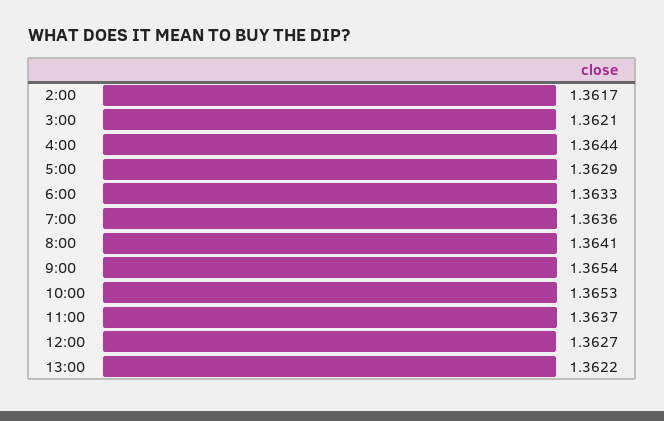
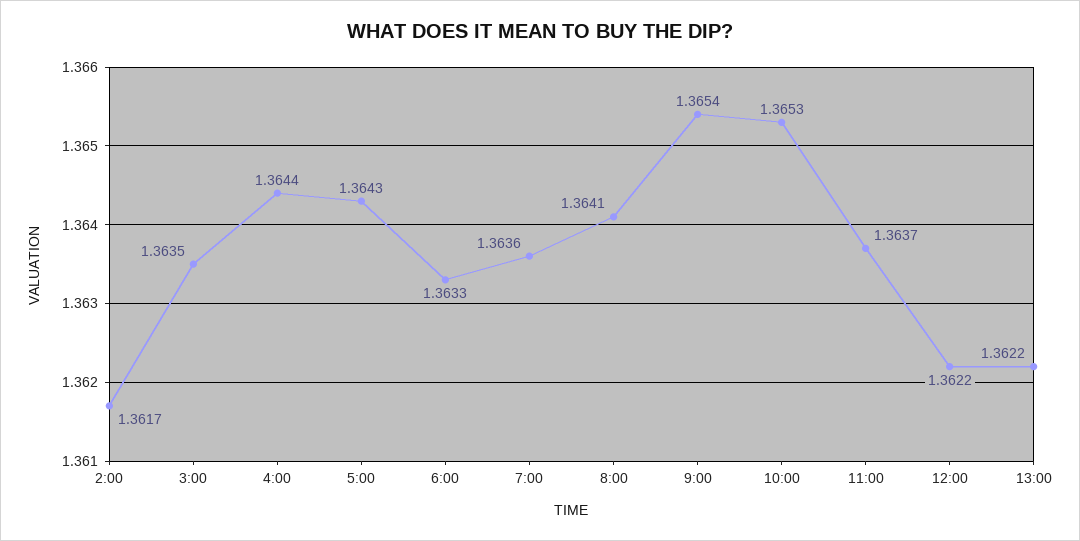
3:00: 1.3621 -> 1.3635
5:00: 1.3629 -> 1.3643
12:00: 1.3627 -> 1.3622

